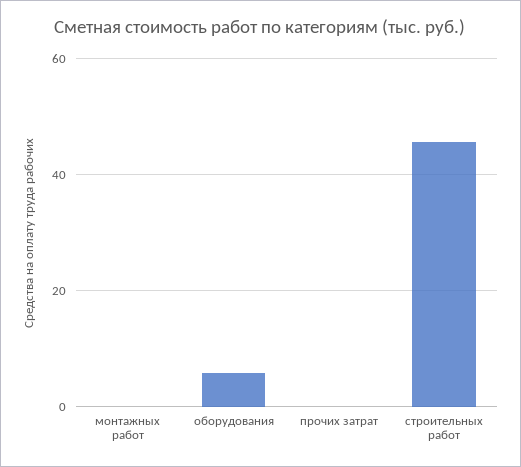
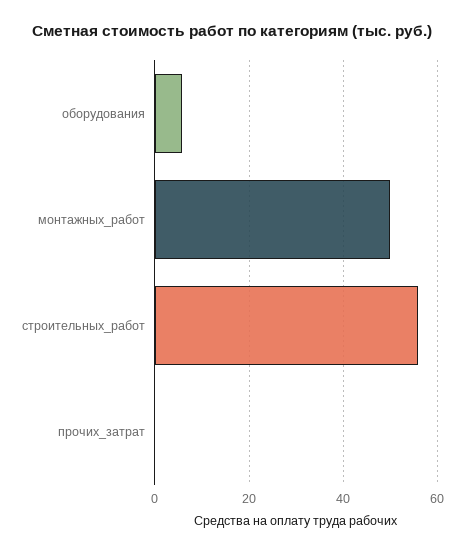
монтажных работ: 0 -> 50
строительных работ: 46 -> 56

